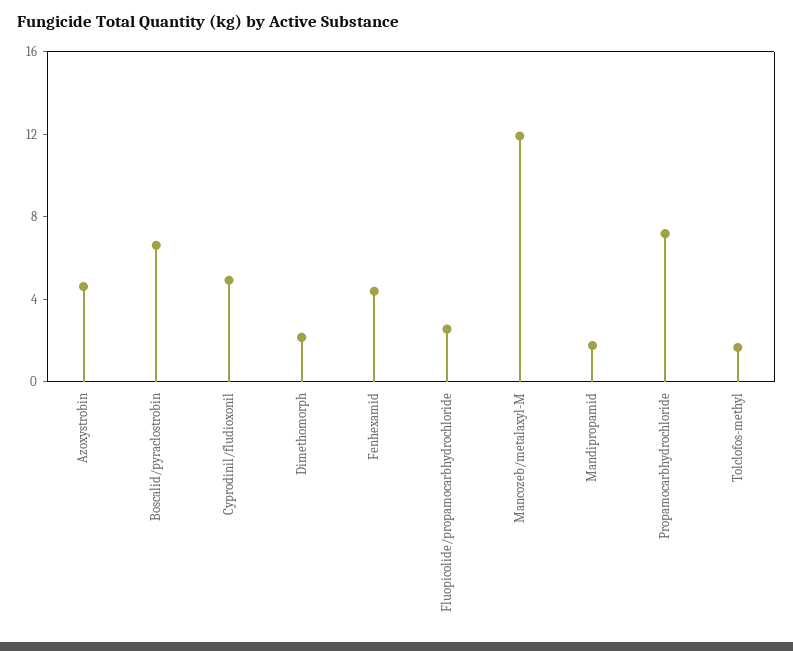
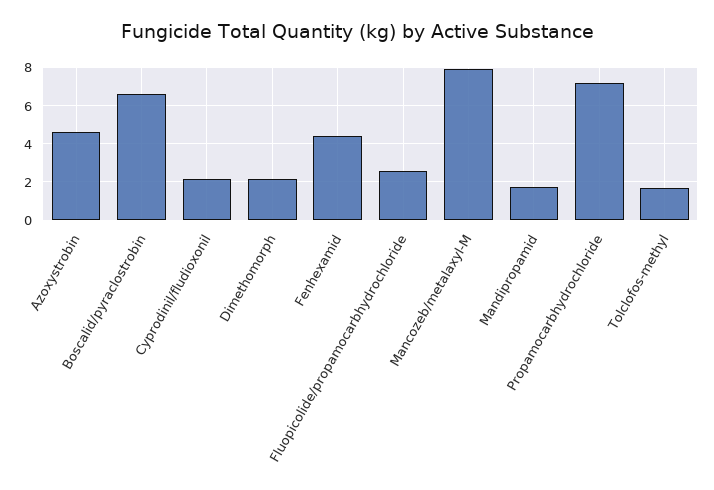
Cyprodinil/fludioxonil: 5 -> 2
Mancozeb/metalaxyl-M: 12 -> 8

